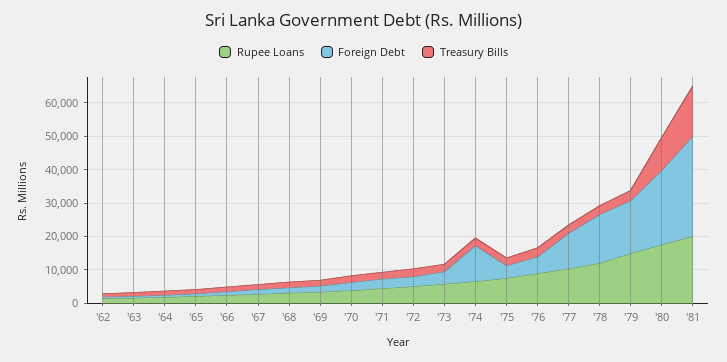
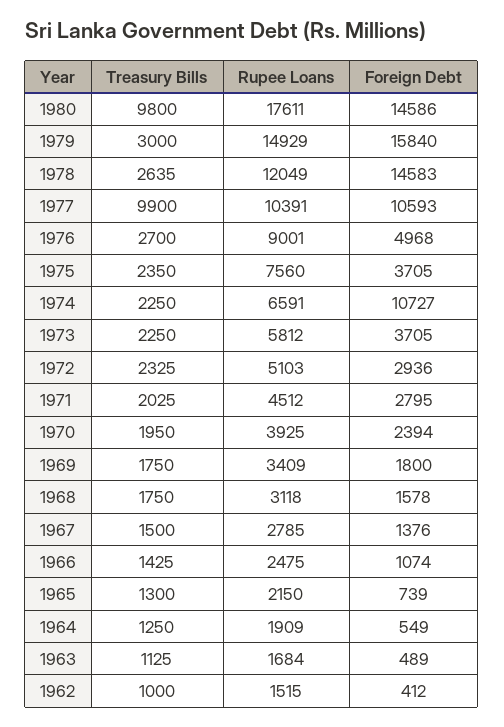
Treasury Bills, '77: 2500 -> 9900
Foreign Debt, '80: 22500 -> 14586
Rupee Loans, '81: 20000 -> none
Foreign Debt, '81: 30000 -> none
Treasury Bills, '81: 15000 -> none

